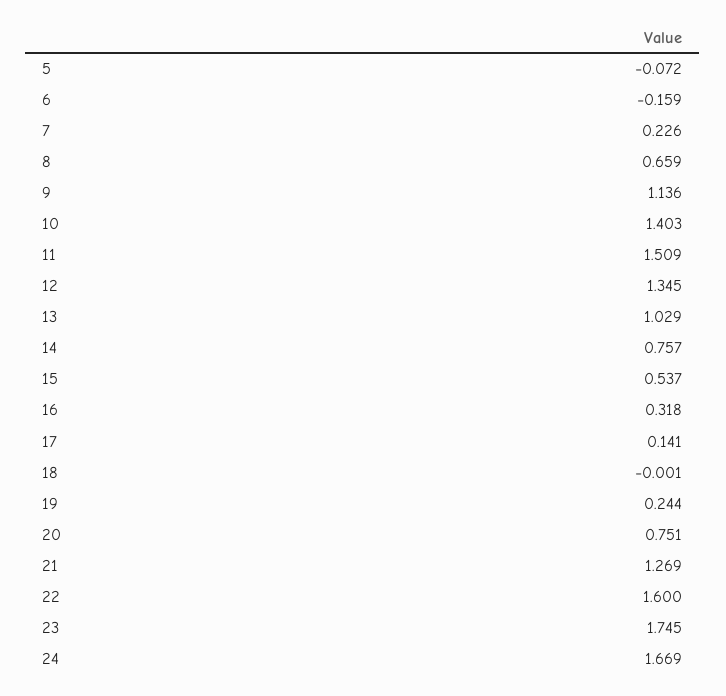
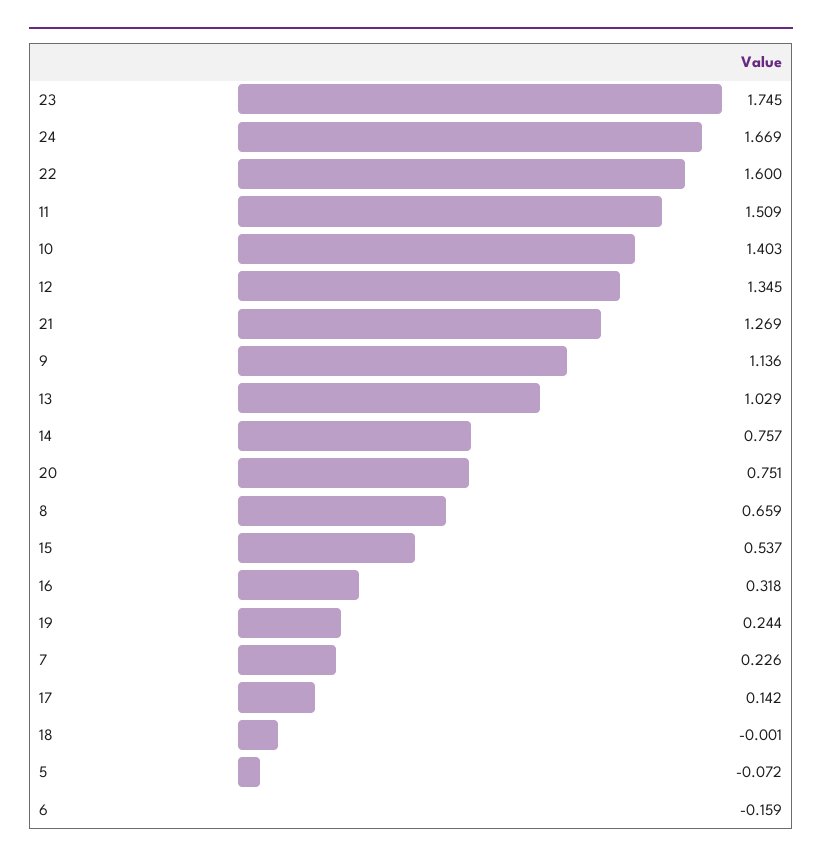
17: 0.141 -> 0.142

